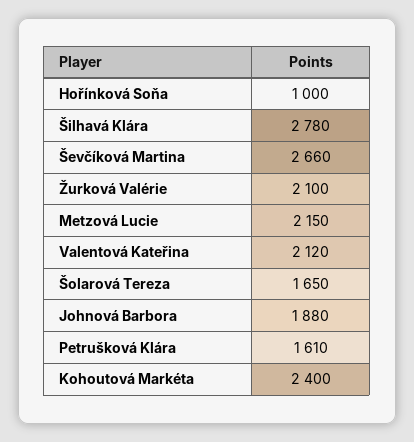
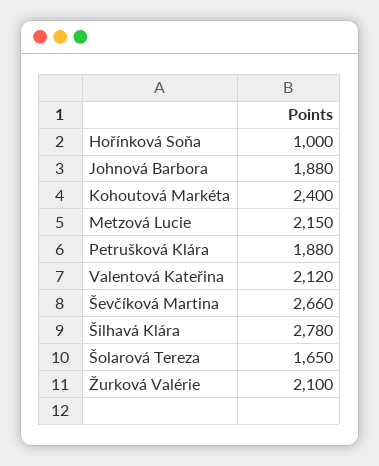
Petrušková Klára: 1610 -> 1880

